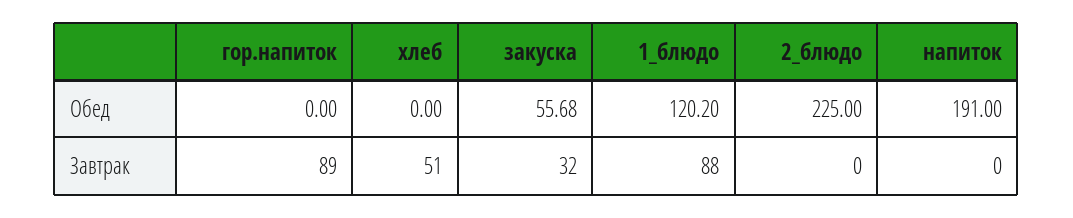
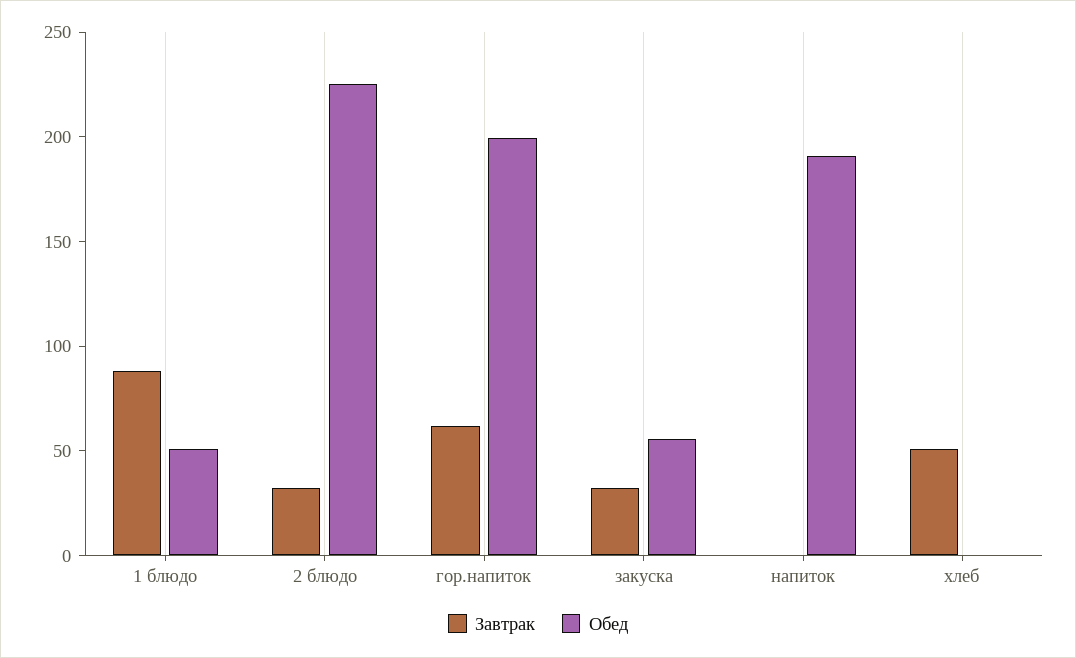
Обед, гор.напиток: 0 -> 200
Обед, 1_блюдо: 120.2 -> 50
Завтрак, гор.напиток: 89 -> 60
Завтрак, 2_блюдо: 0 -> 30

